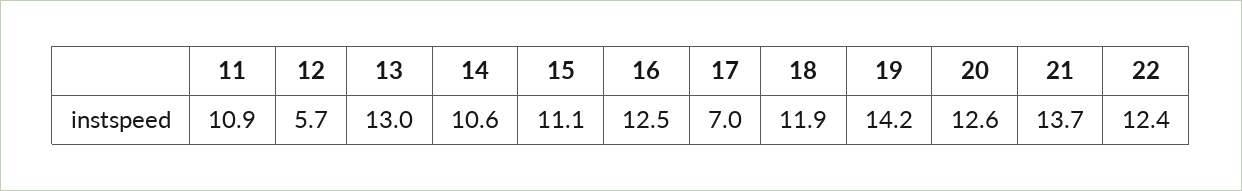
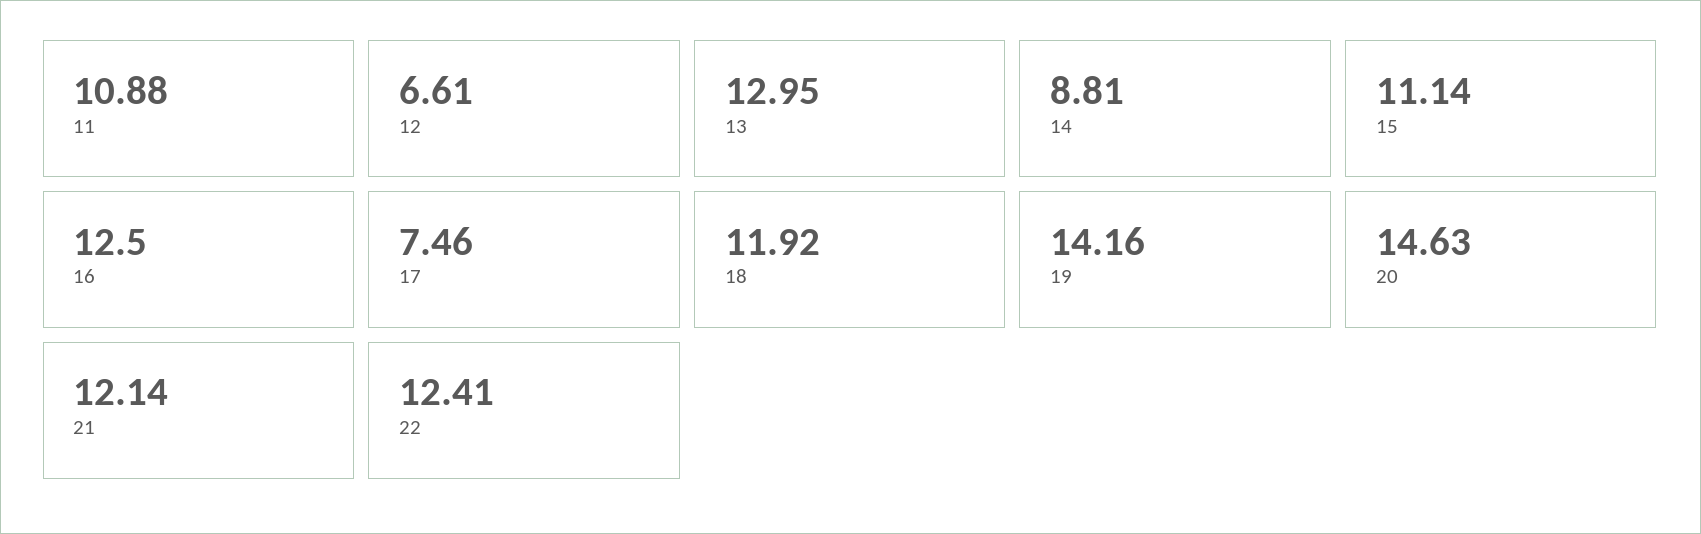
12: 5.7 -> 6.61
14: 10.6 -> 8.81
17: 7 -> 7.46
20: 12.6 -> 14.63
21: 13.7 -> 12.14

